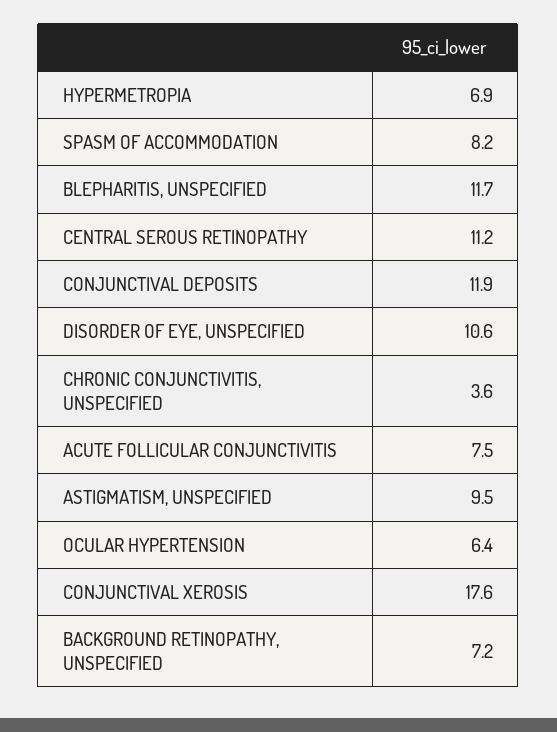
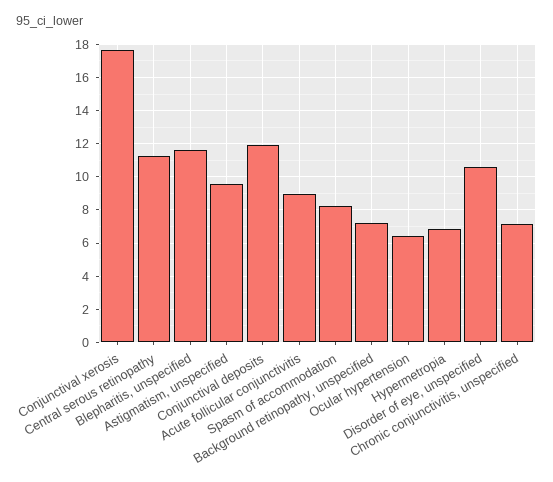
CHRONIC CONJUNCTIVITIS, UNSPECIFIED: 3.6 -> 7
ACUTE FOLLICULAR CONJUNCTIVITIS: 7.5 -> 9

